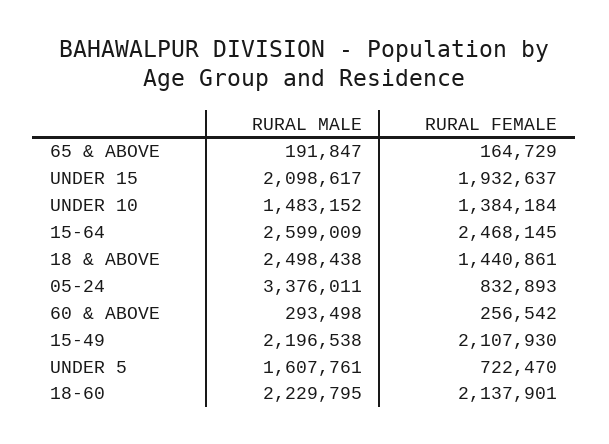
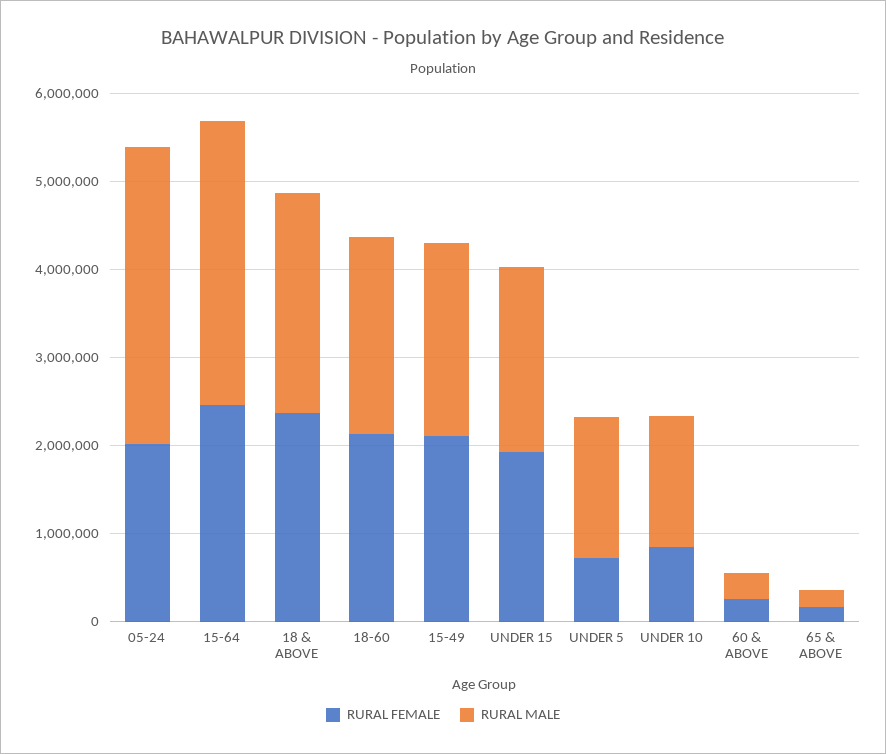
RURAL FEMALE, UNDER 10: 1384184 -> 800000
RURAL MALE, 15-64: 2599009 -> 3200000
RURAL FEMALE, 18 & ABOVE: 1440861 -> 2400000
RURAL FEMALE, 05-24: 832893 -> 2000000

